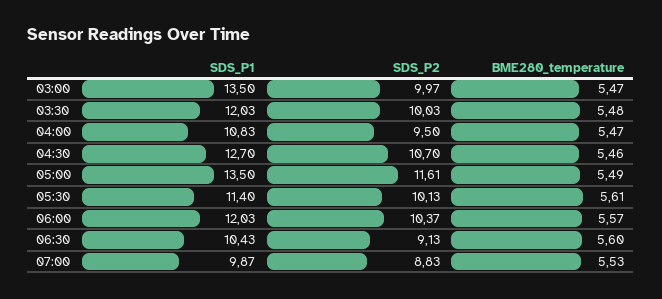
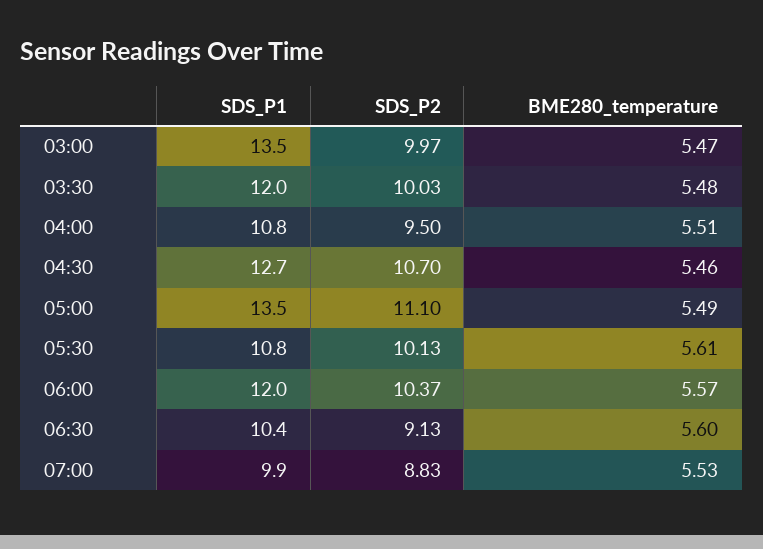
BME280_temperature, 04:00: 5.47 -> 5.51
SDS_P2, 05:00: 11.61 -> 11.1
SDS_P1, 05:30: 11.4 -> 10.8

